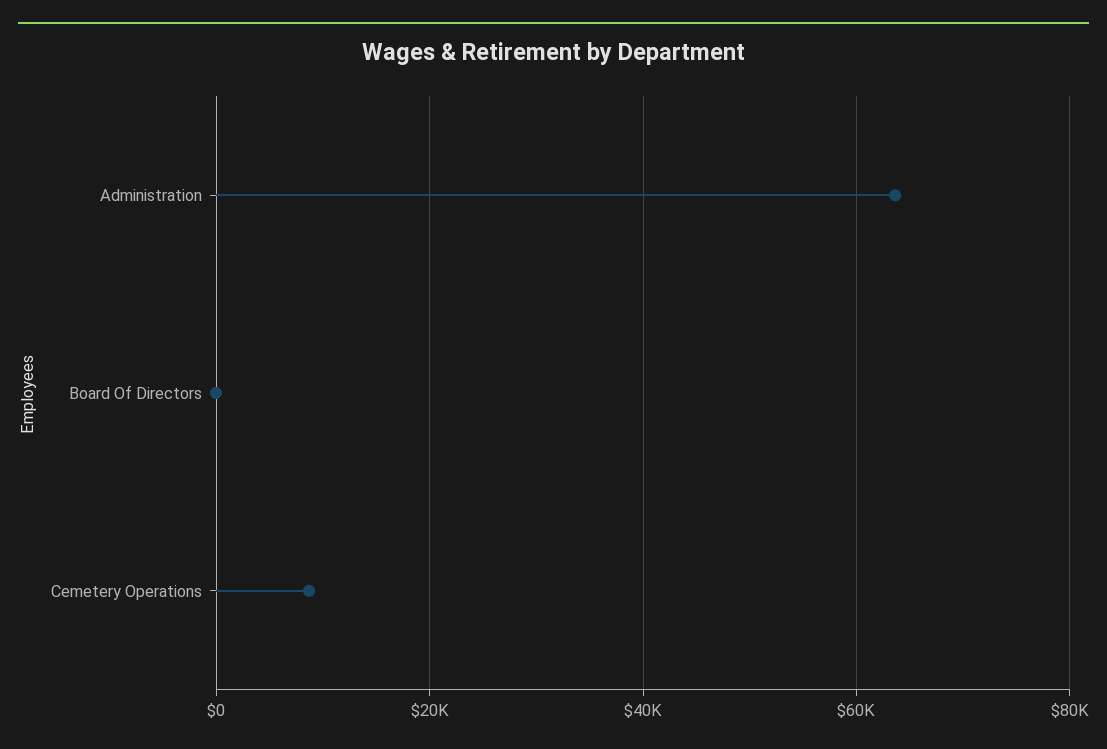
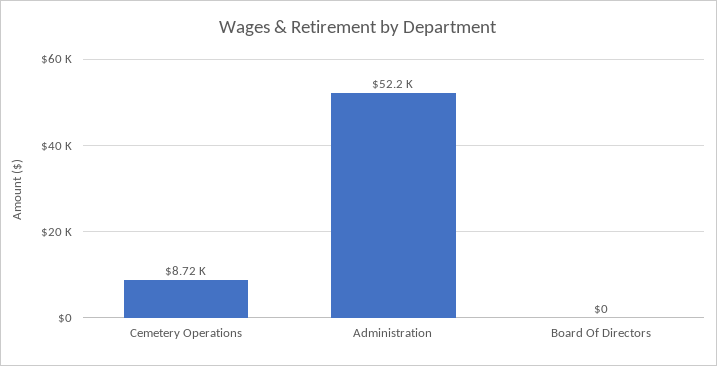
Administration: 64000 -> 52200

